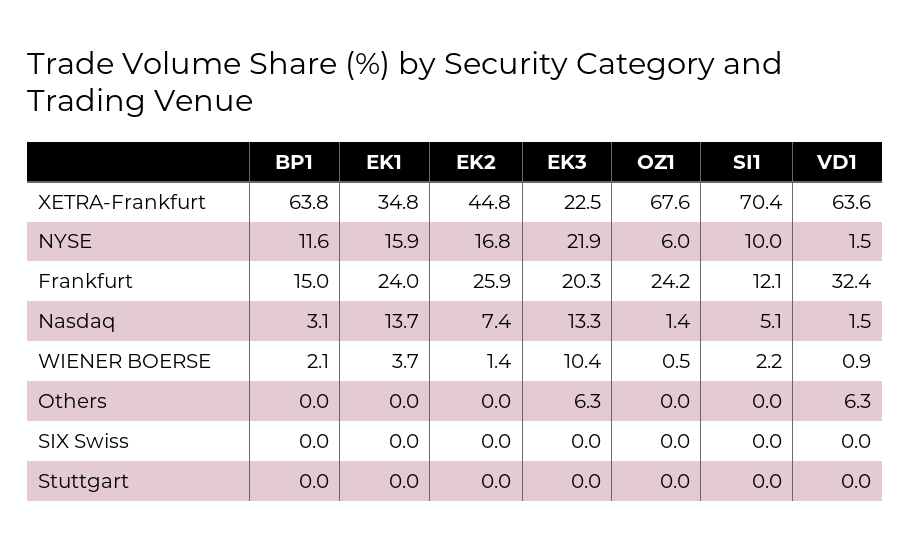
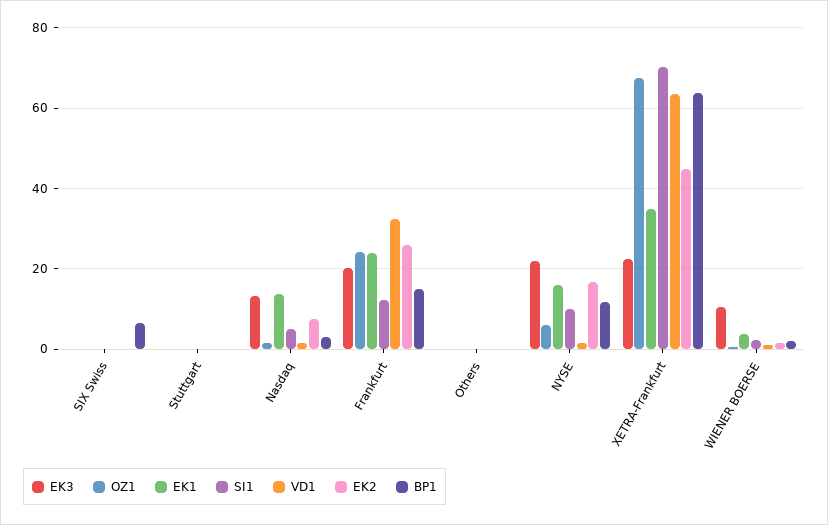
EK3, Others: 6.3 -> 0
VD1, Others: 6.3 -> 0
BP1, SIX Swiss: 0 -> 6

